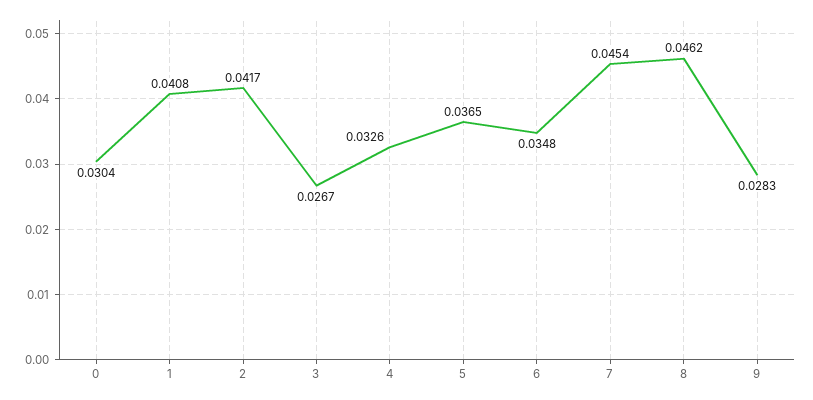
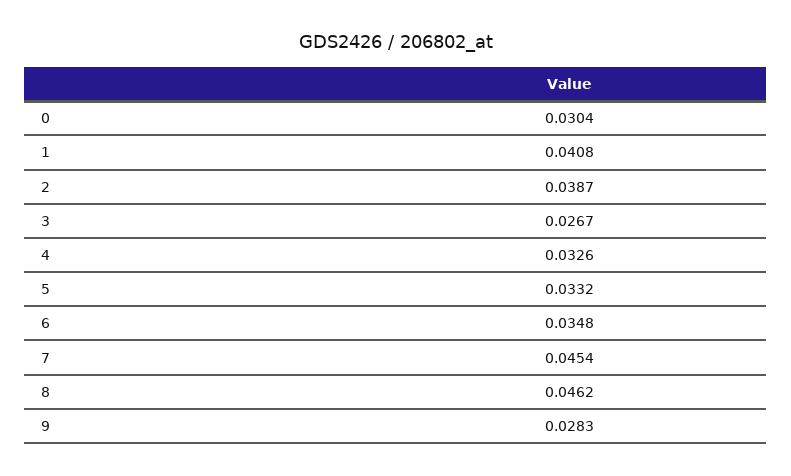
2: 0.0417 -> 0.0387
5: 0.0365 -> 0.0332

